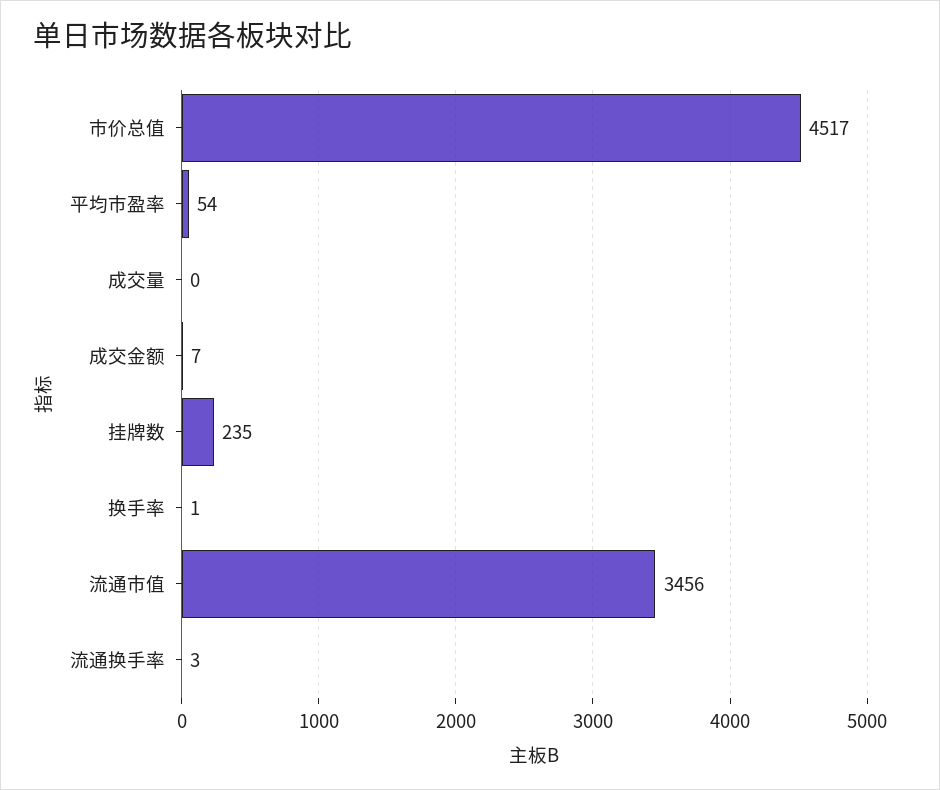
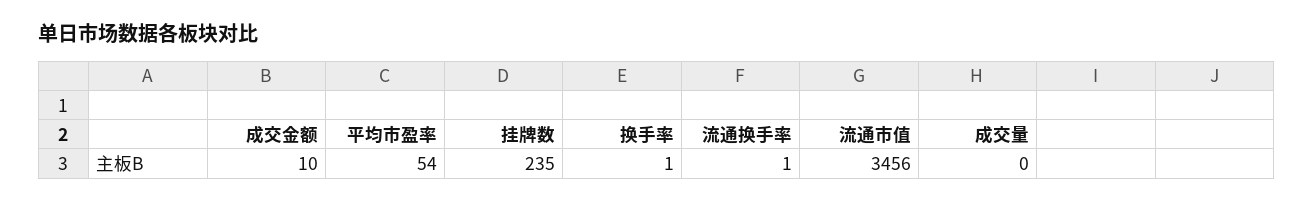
市价总值: 4517 -> none
成交金额: 7 -> 10
流通换手率: 3 -> 1

